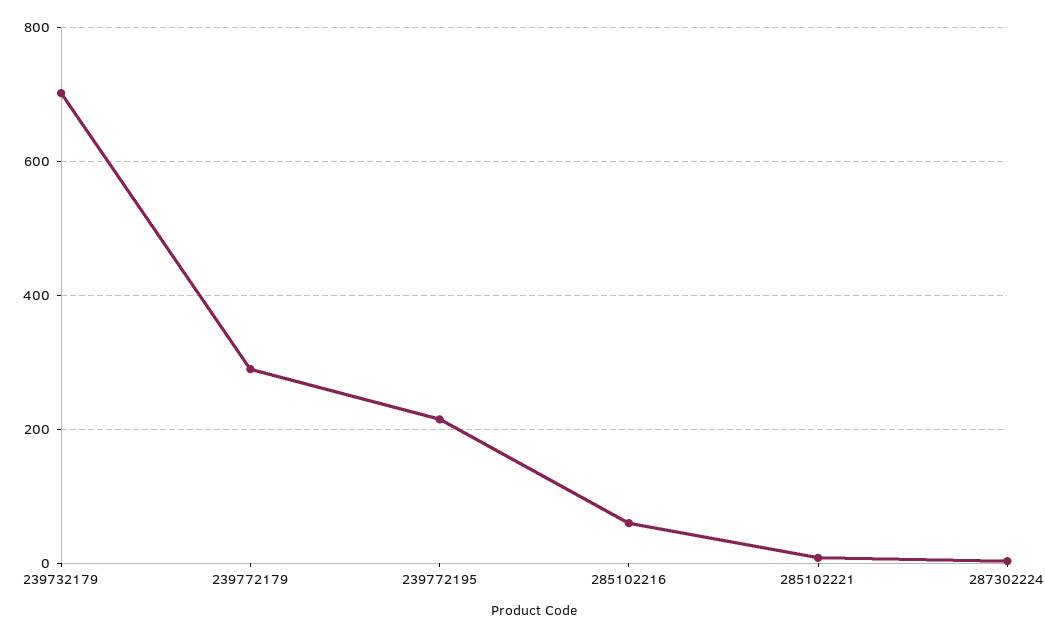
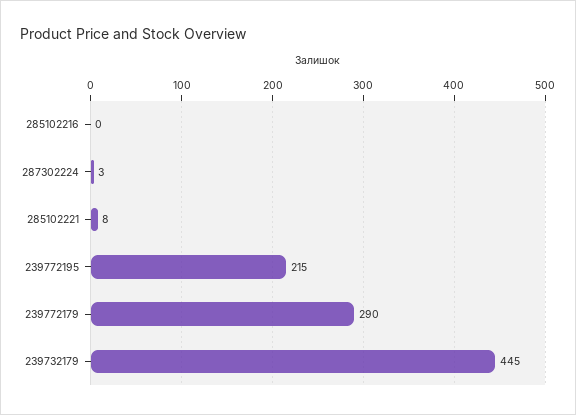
239732179: 700 -> 445
285102216: 60 -> 0

